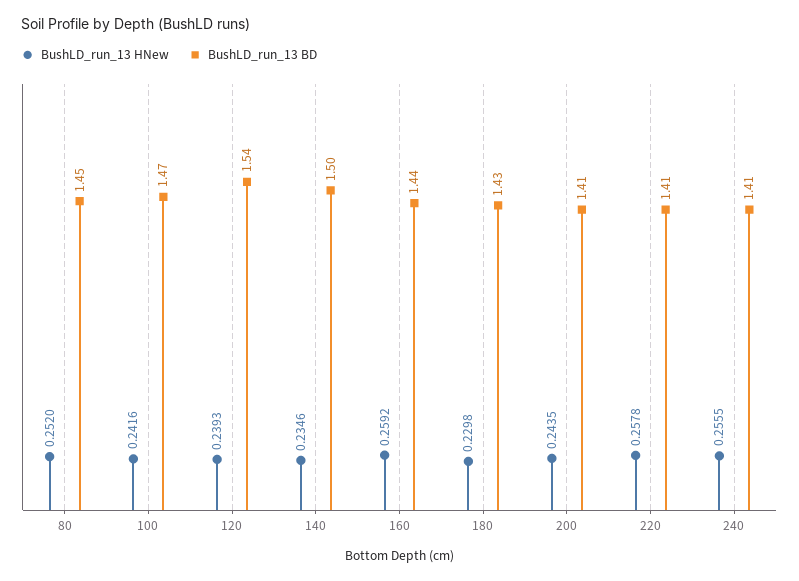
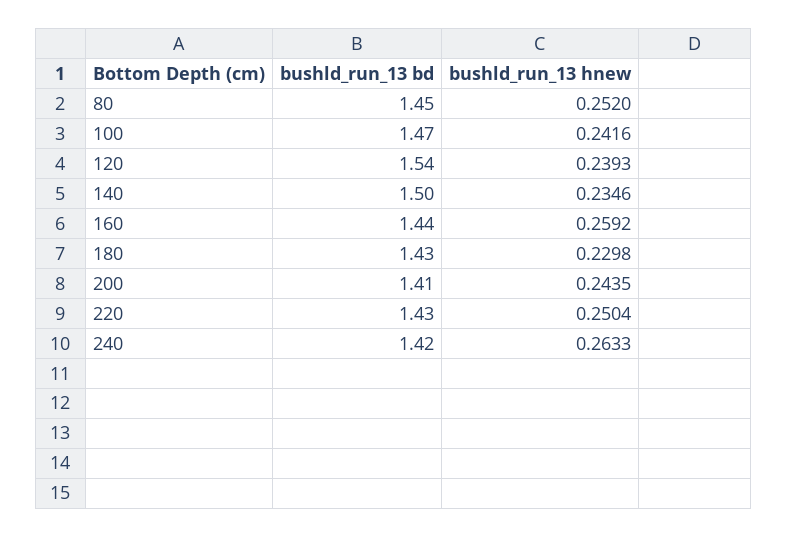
BushLD_run_13 HNew, 220: 0.2578 -> 0.2504
BushLD_run_13 BD, 220: 1.41 -> 1.43
BushLD_run_13 HNew, 240: 0.2555 -> 0.2633
BushLD_run_13 BD, 240: 1.41 -> 1.42

